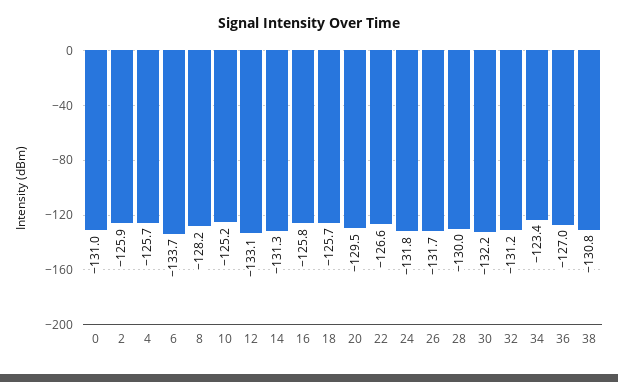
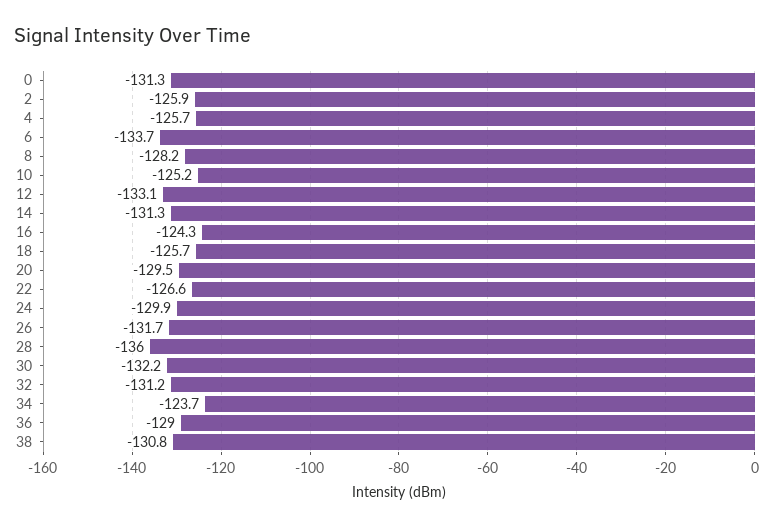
0: -131 -> -131.3
16: -125.8 -> -124.3
24: -131.8 -> -129.9
28: -130 -> -136
34: -123.4 -> -123.7
36: -127 -> -129

